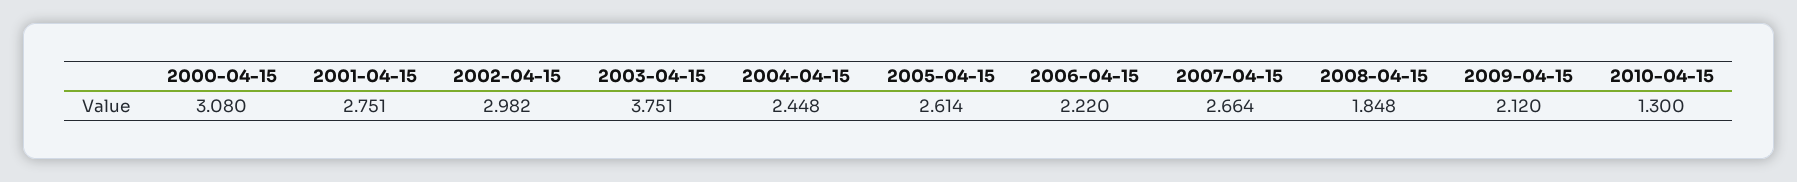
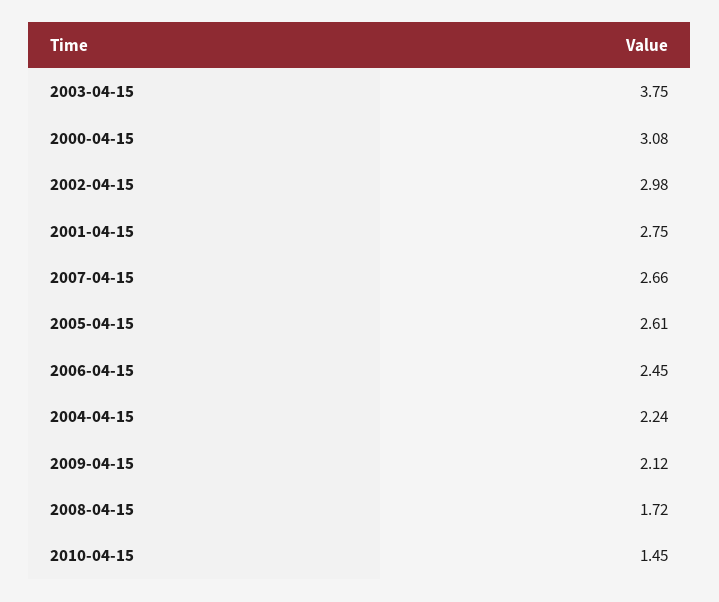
2004-04-15: 2.448 -> 2.24
2006-04-15: 2.22 -> 2.45
2008-04-15: 1.848 -> 1.72
2010-04-15: 1.3 -> 1.45

